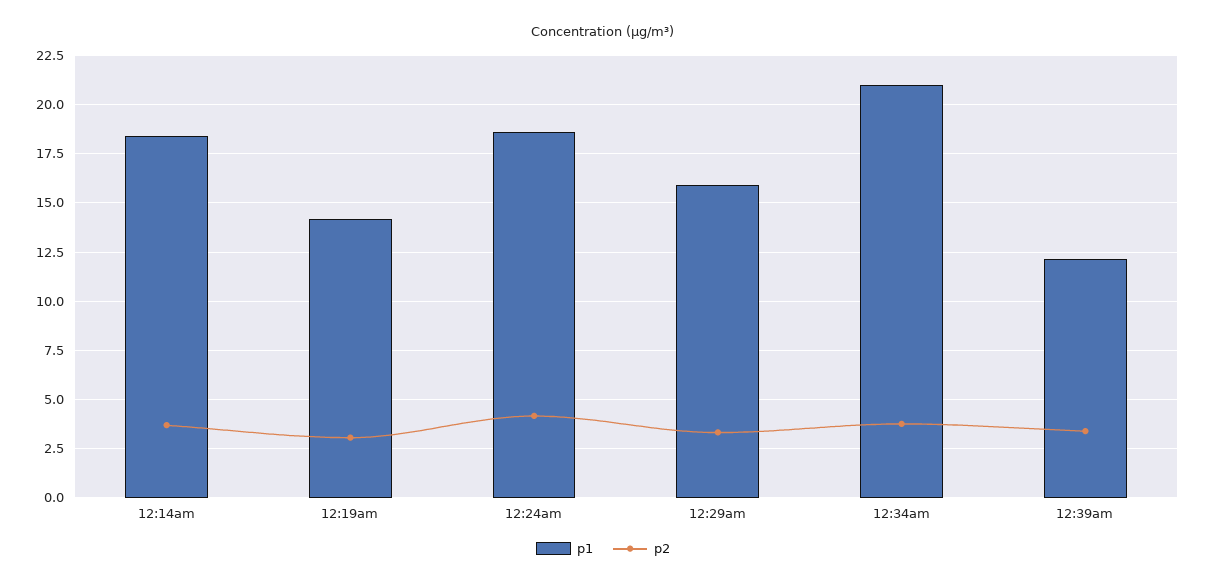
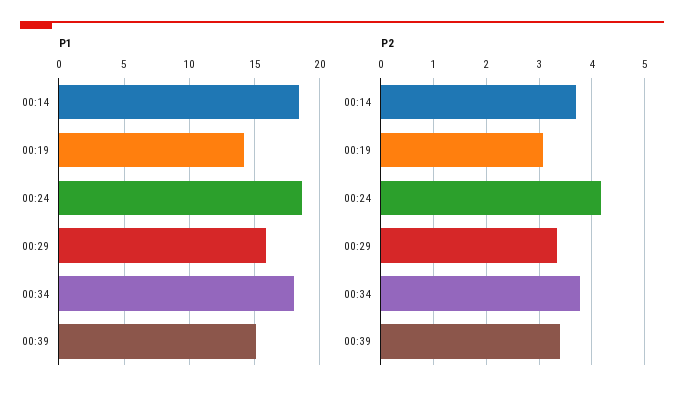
p1, 12:34am: 21 -> 18
p1, 12:39am: 12 -> 15

